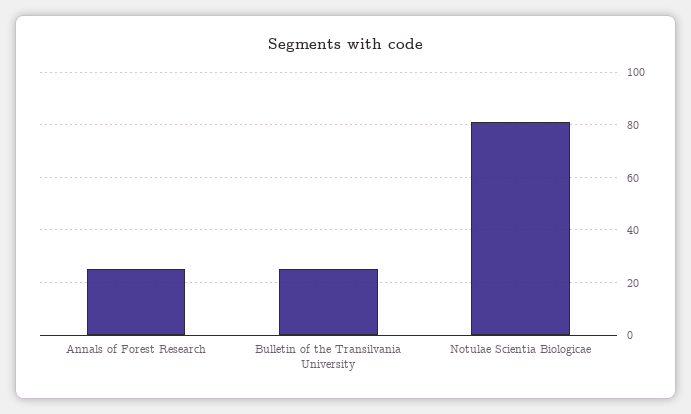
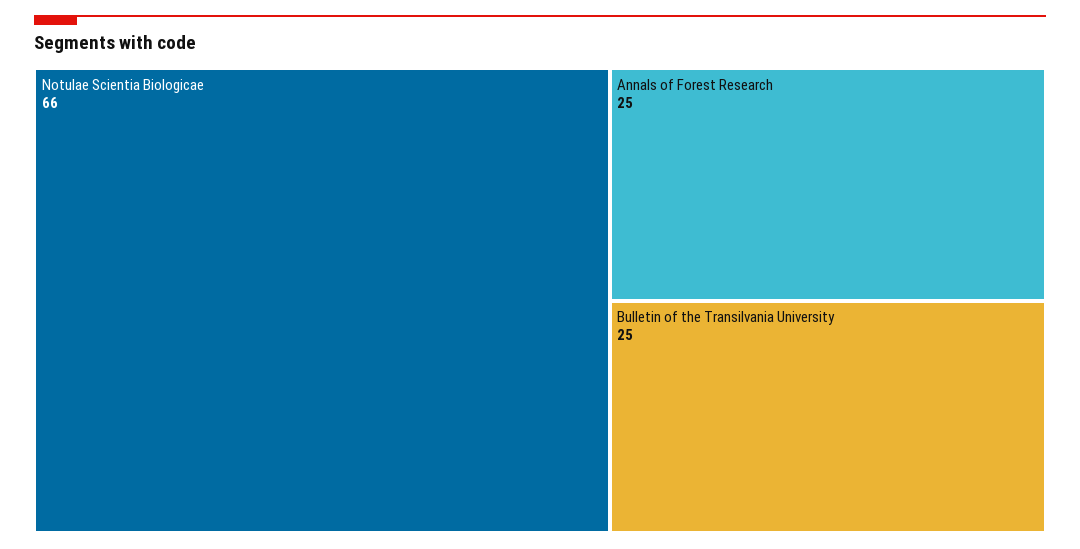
Notulae Scientia Biologicae: 80 -> 66

